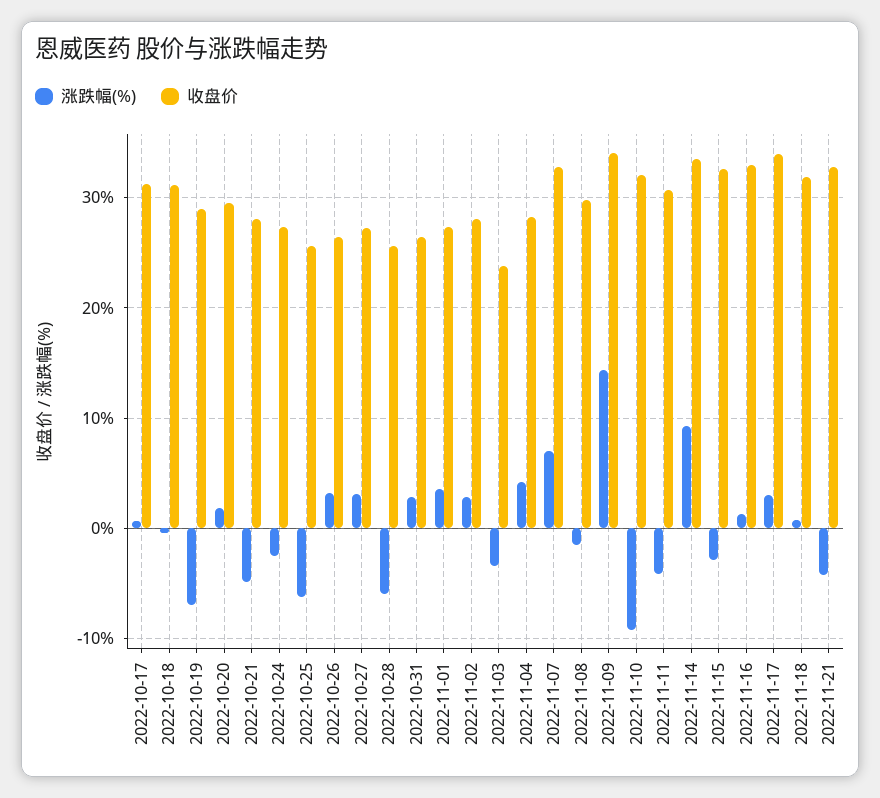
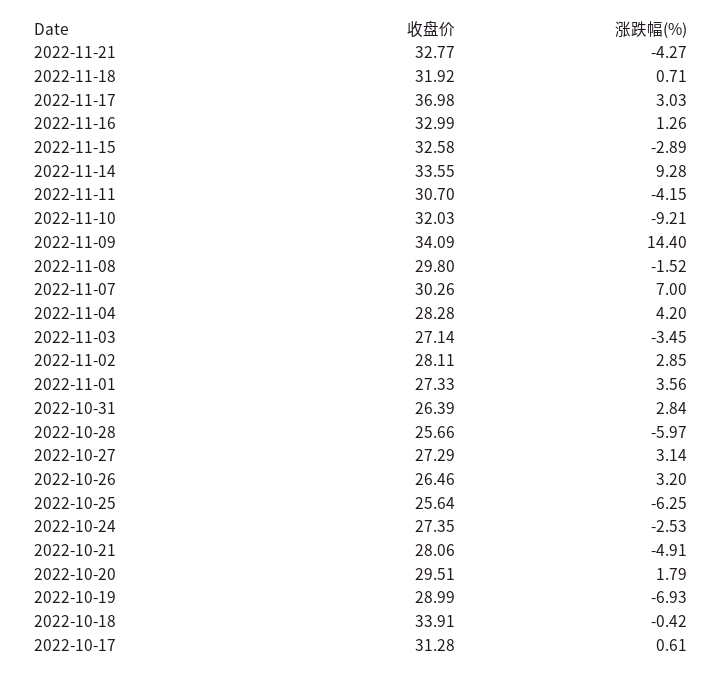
收盘价, 2022-10-18: 31 -> 33.91
收盘价, 2022-11-03: 24 -> 27.14
收盘价, 2022-11-07: 33 -> 30.26
收盘价, 2022-11-17: 34 -> 36.98

